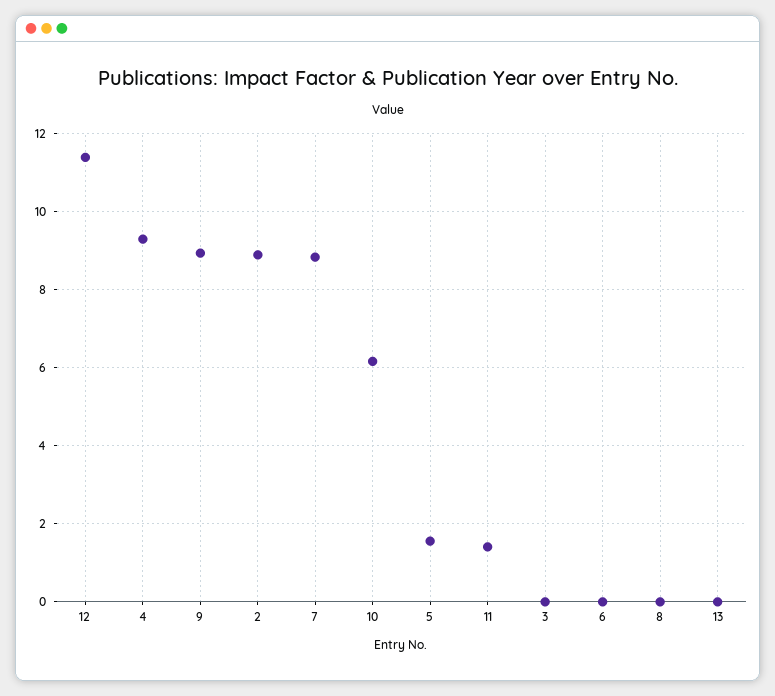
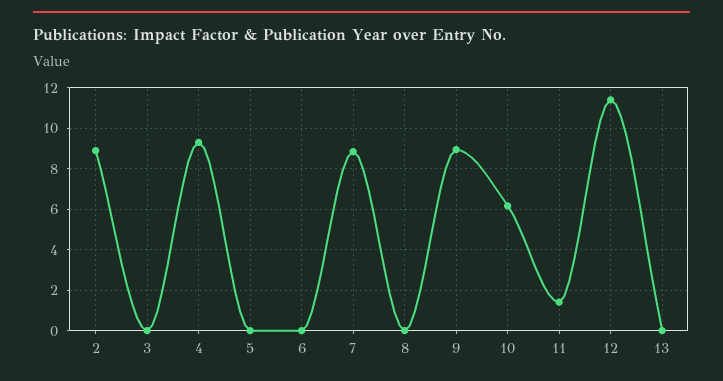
5: 1.6 -> 0

